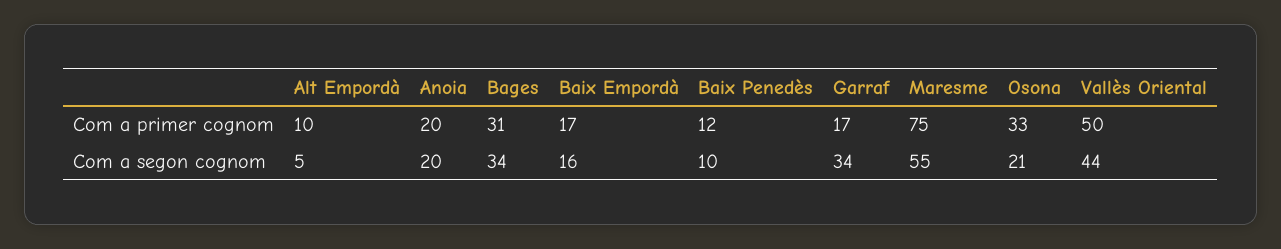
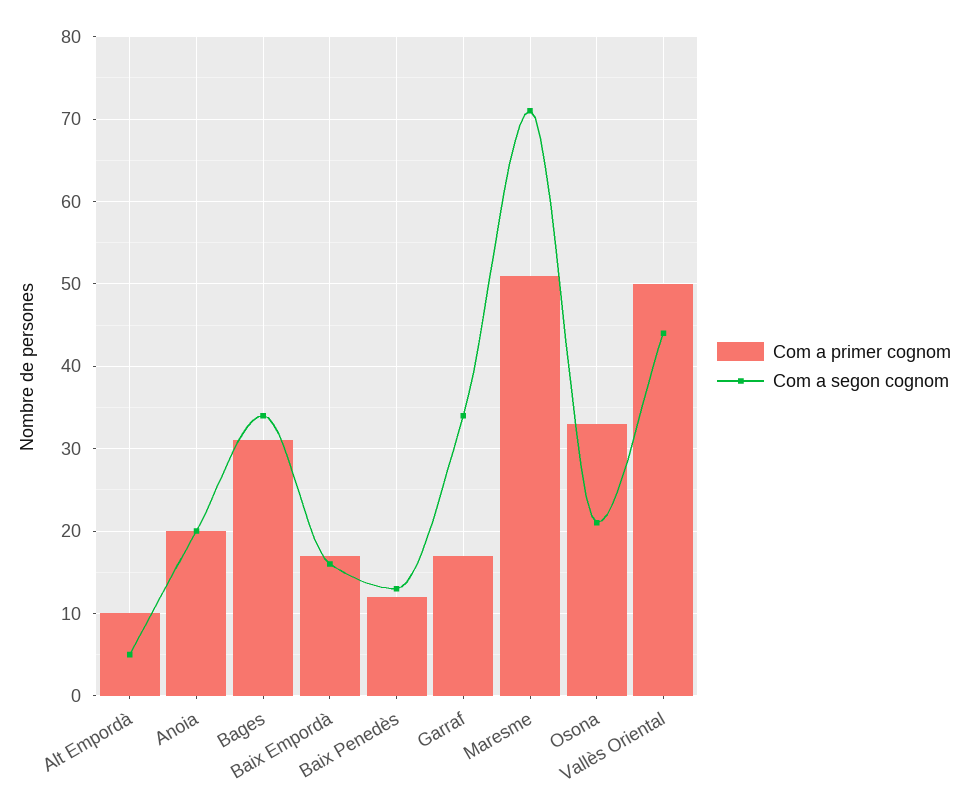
Com a primer cognom, Maresme: 75 -> 51
Com a segon cognom, Baix Penedès: 10 -> 13
Com a segon cognom, Maresme: 55 -> 71

